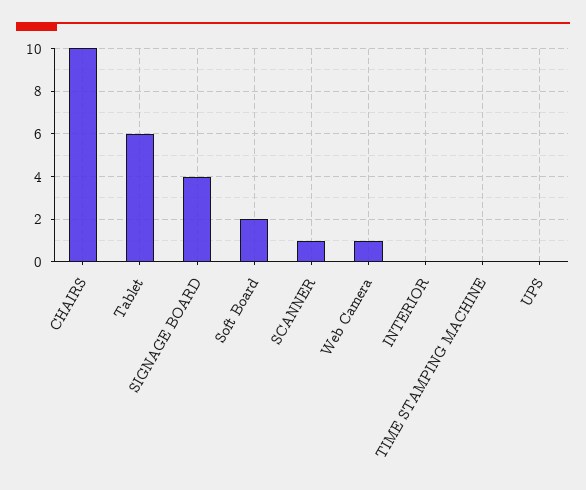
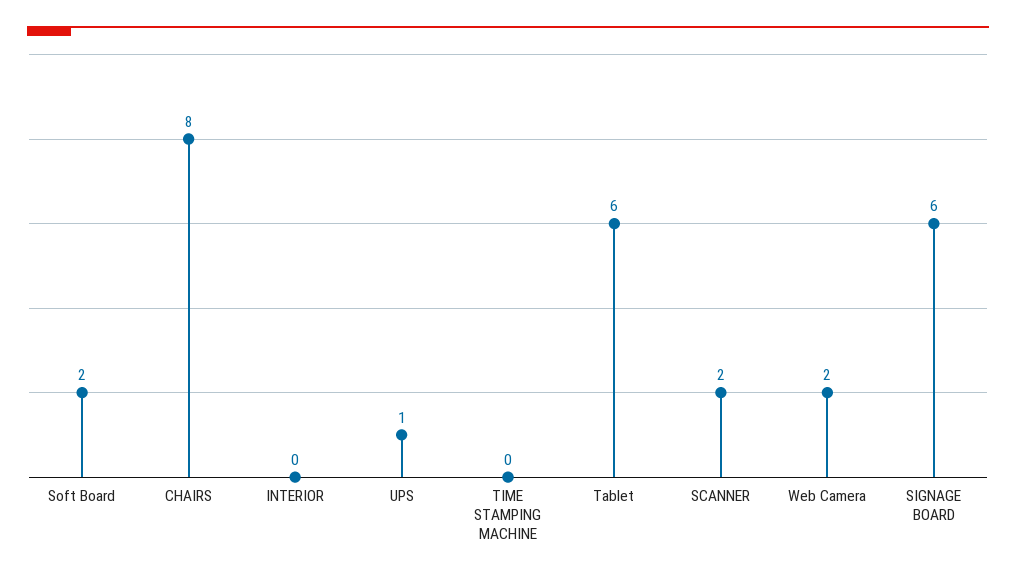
CHAIRS: 10 -> 8
SIGNAGE BOARD: 4 -> 6
SCANNER: 1 -> 2
Web Camera: 1 -> 2
UPS: 0 -> 1

